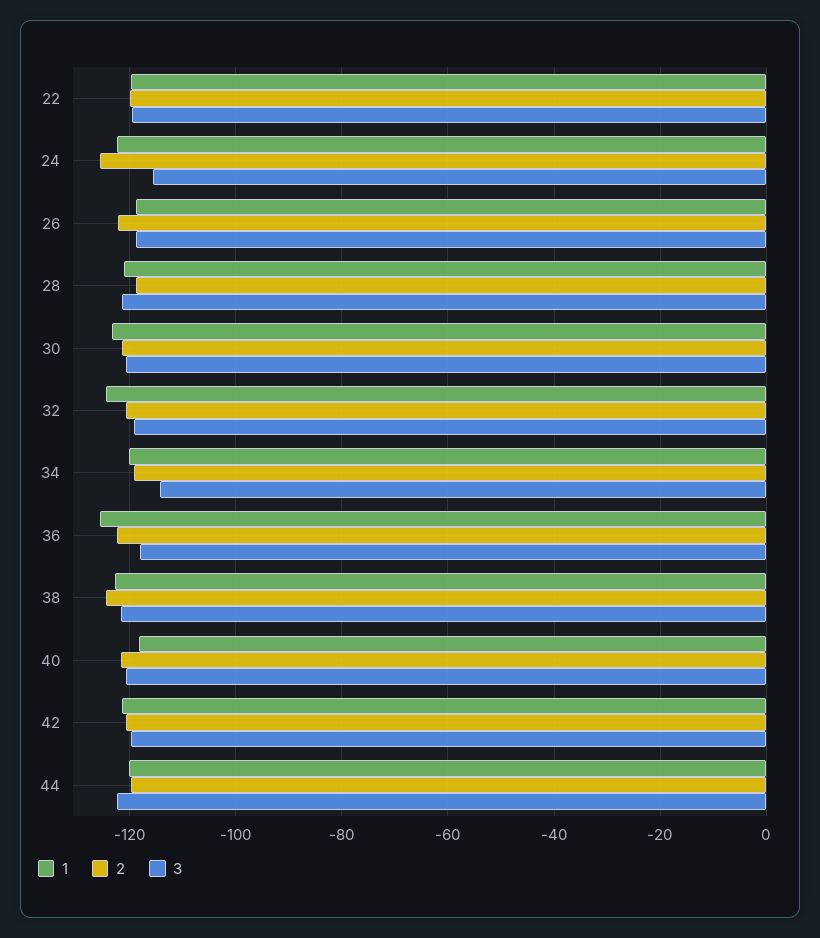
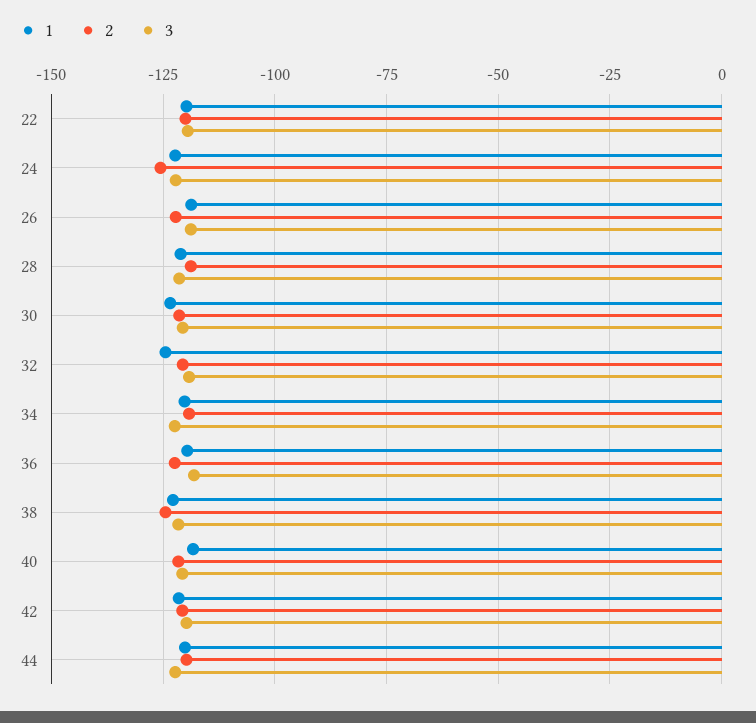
3, 24: -116 -> -122.5
3, 34: -114 -> -122.5
1, 36: -126 -> -120

